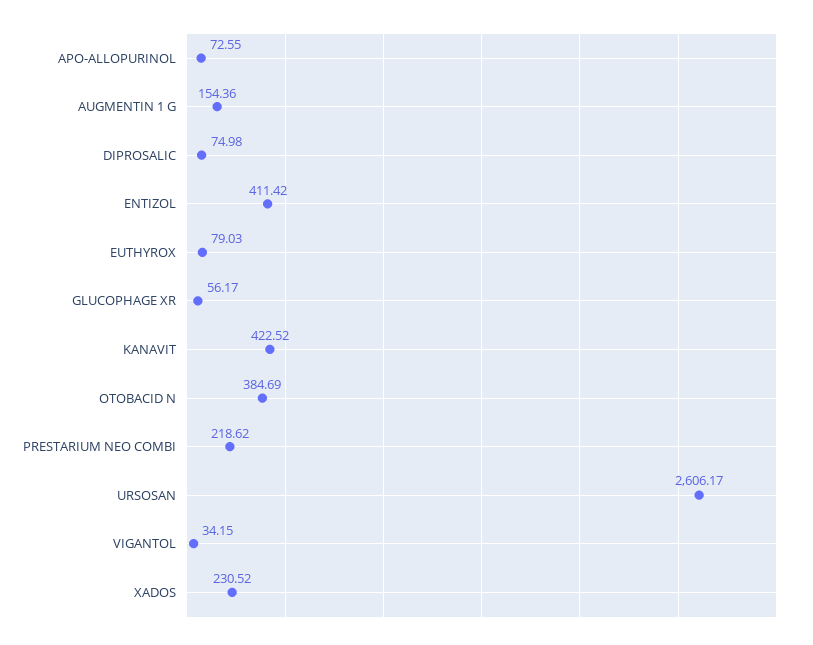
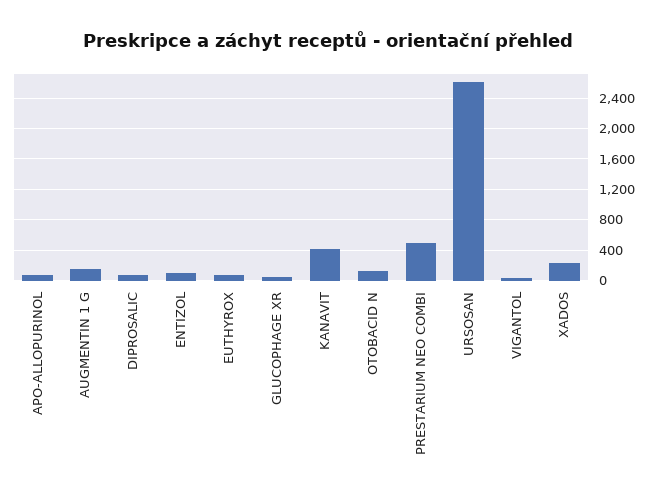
ENTIZOL: 411.42 -> 100
OTOBACID N: 384.69 -> 100
PRESTARIUM NEO COMBI: 218.62 -> 500

